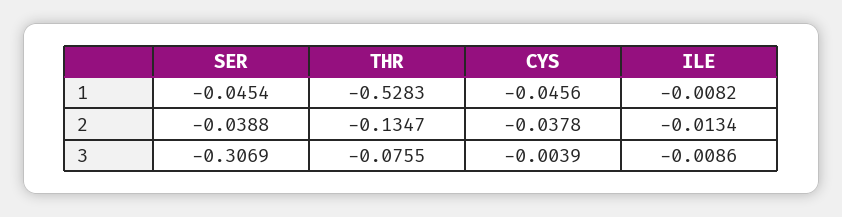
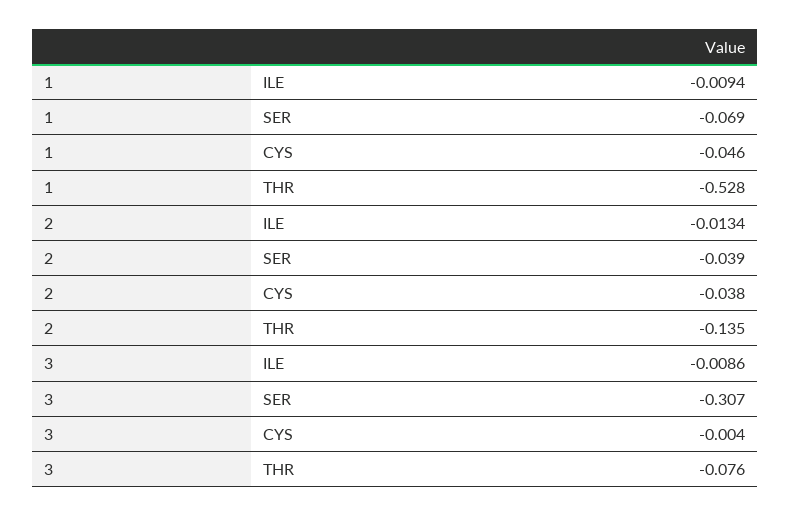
SER, 1: -0.0454 -> -0.069
ILE, 1: -0.0082 -> -0.0094

